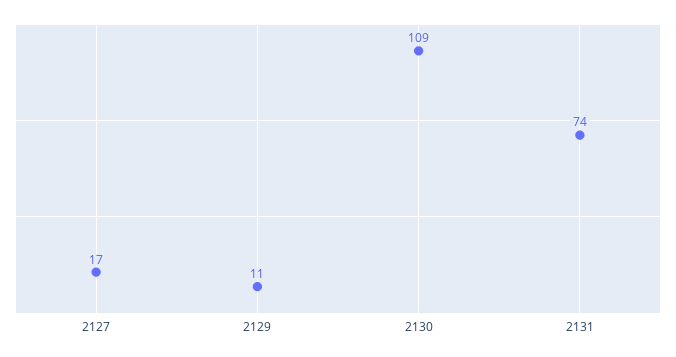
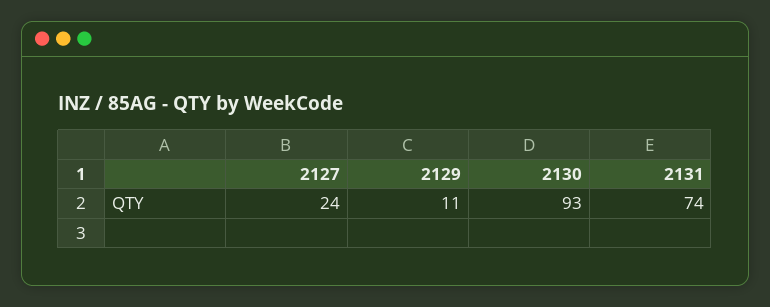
2127: 17 -> 24
2130: 109 -> 93

